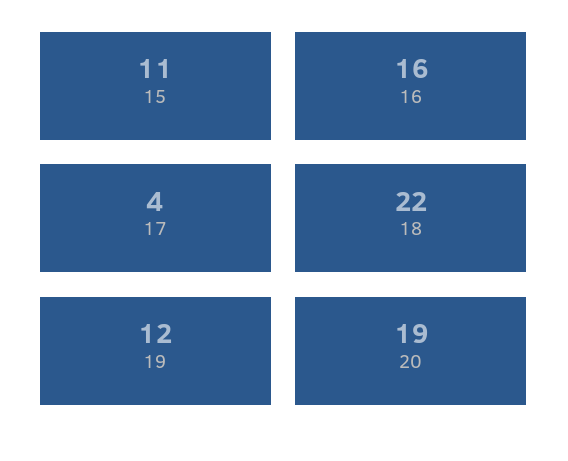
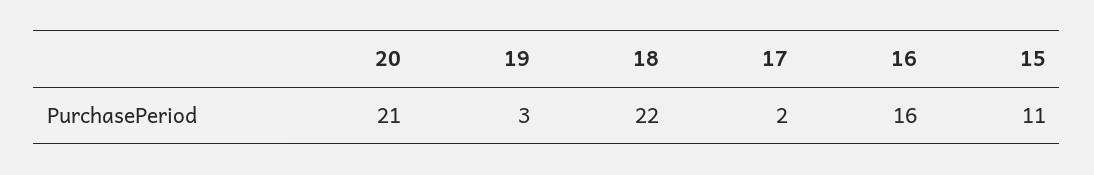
17: 4 -> 2
19: 12 -> 3
20: 19 -> 21

